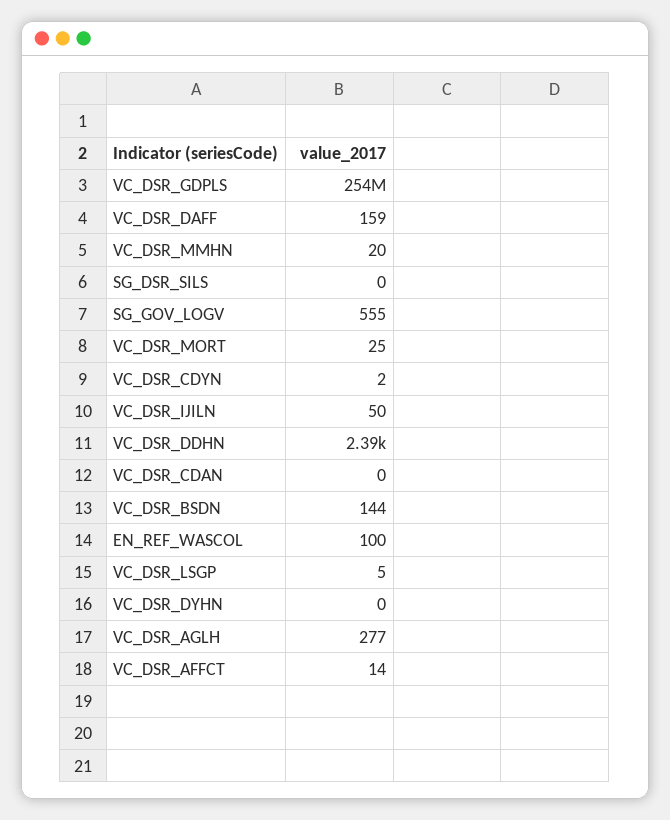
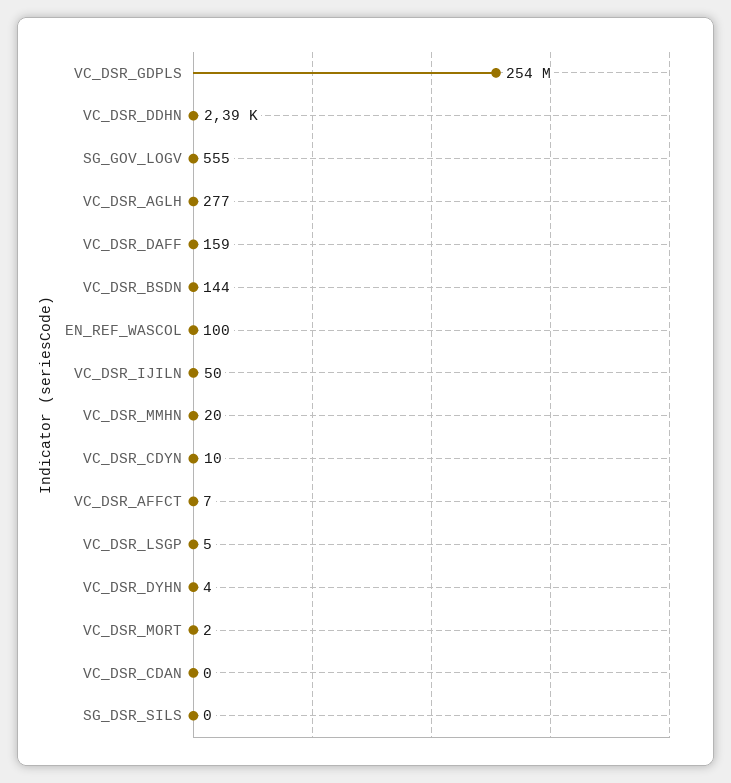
VC_DSR_MORT: 25 -> 2
VC_DSR_CDYN: 2 -> 10
VC_DSR_DYHN: 0 -> 4
VC_DSR_AFFCT: 14 -> 7

